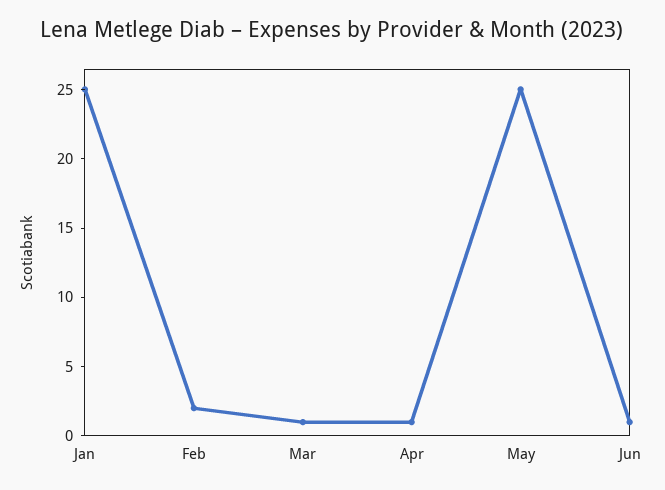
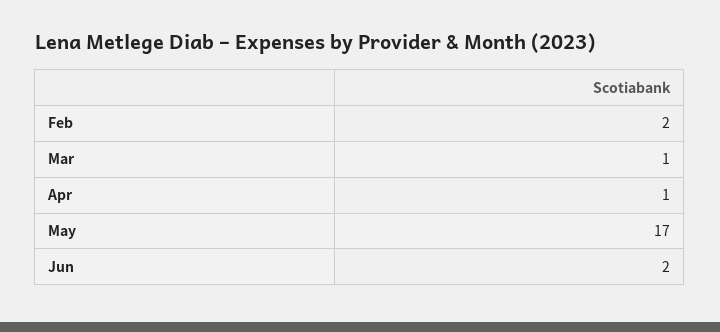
Jan: 25 -> none
May: 25 -> 17
Jun: 1 -> 2

